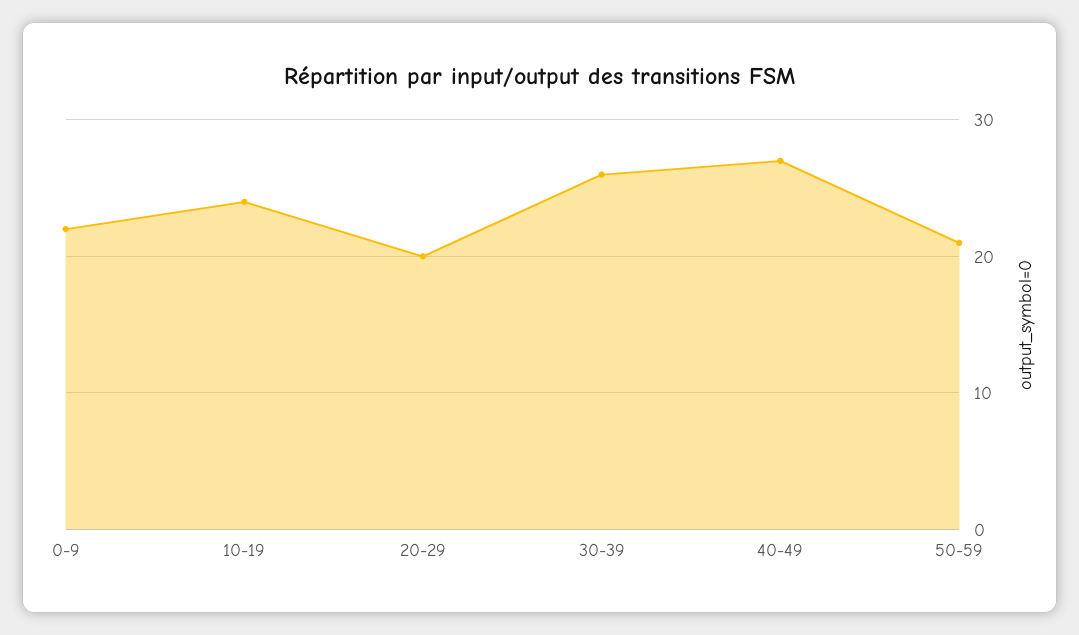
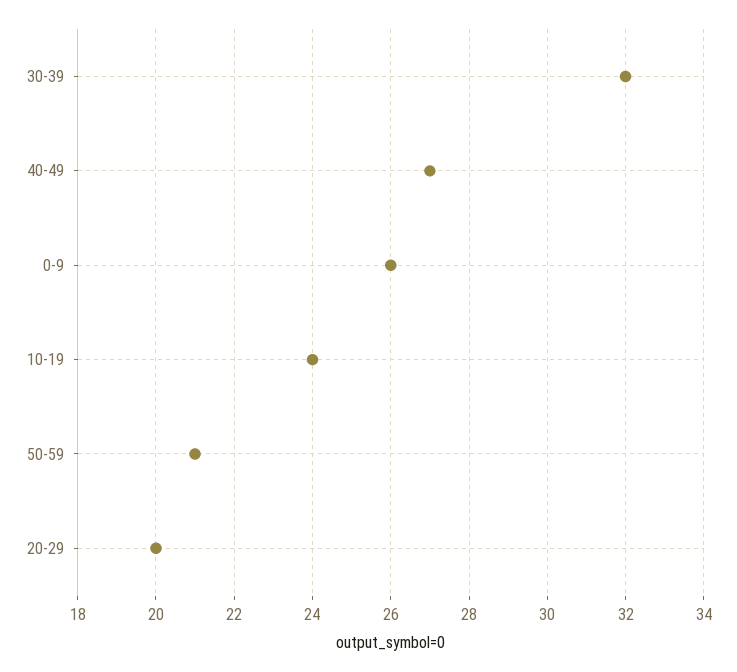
0-9: 22 -> 26
30-39: 26 -> 32

